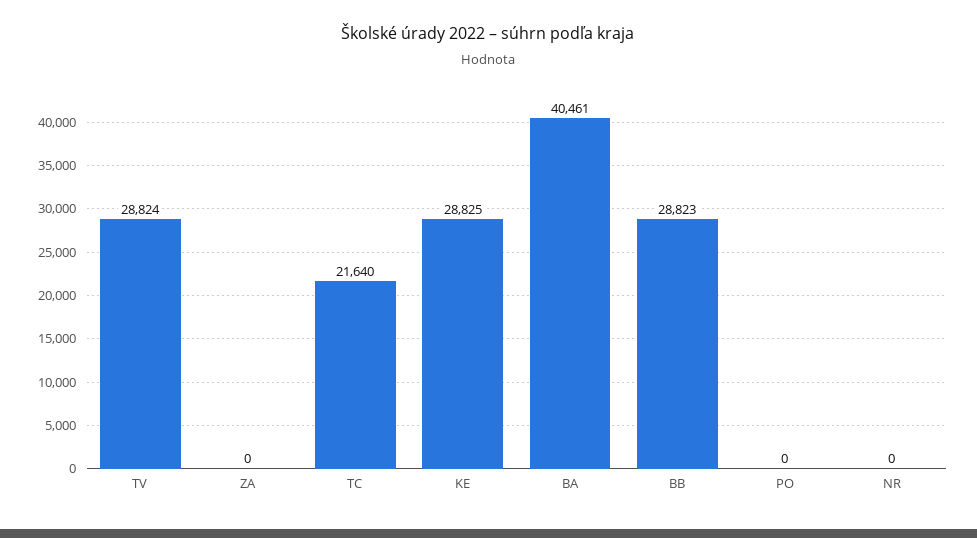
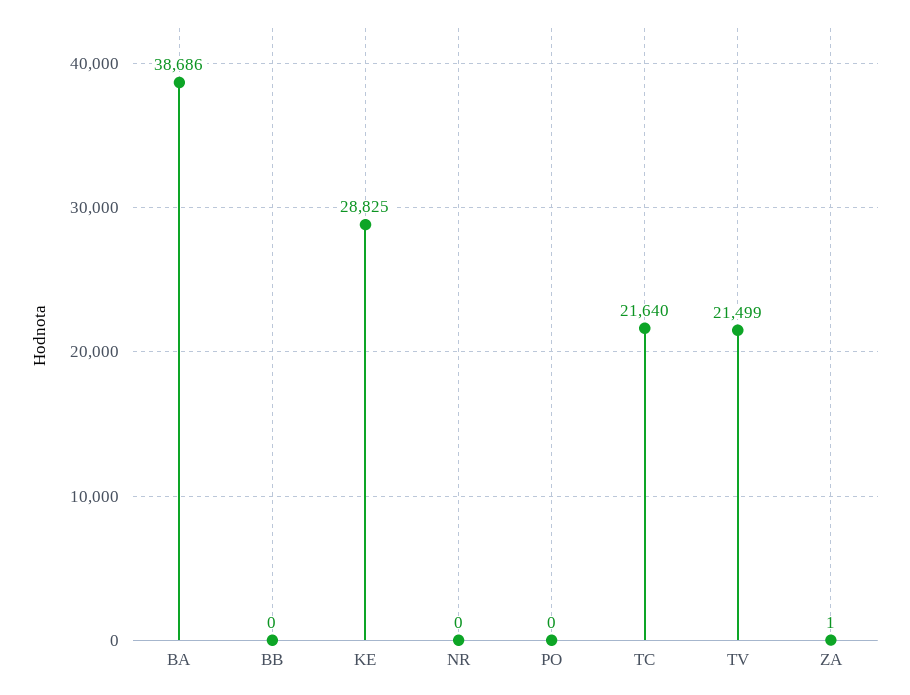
TV: 28824 -> 21499
ZA: 0 -> 1
BA: 40461 -> 38686
BB: 28823 -> 0

